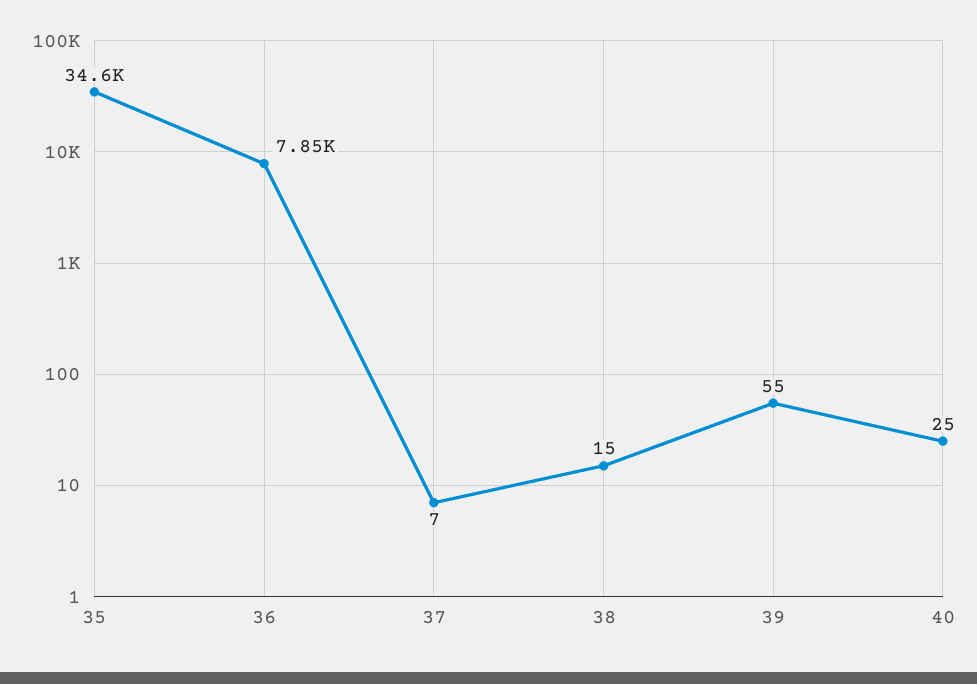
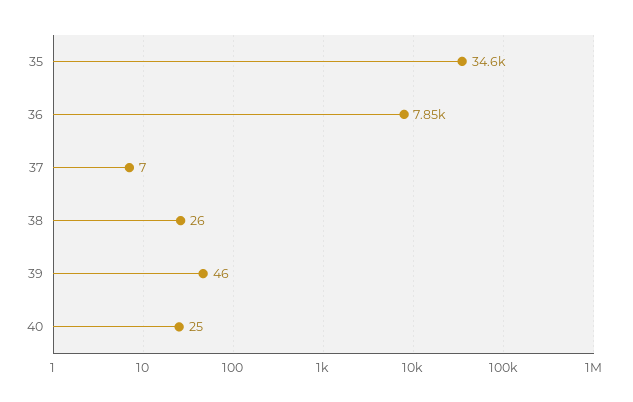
38: 15 -> 26
39: 55 -> 46

